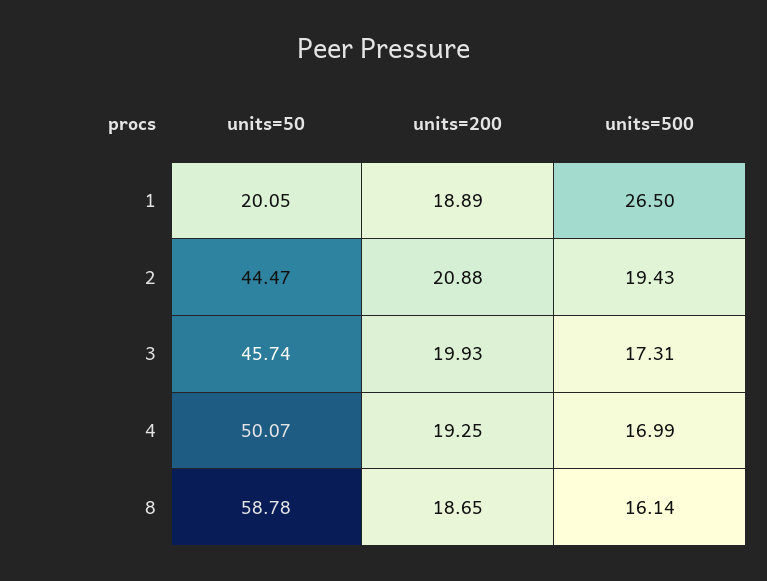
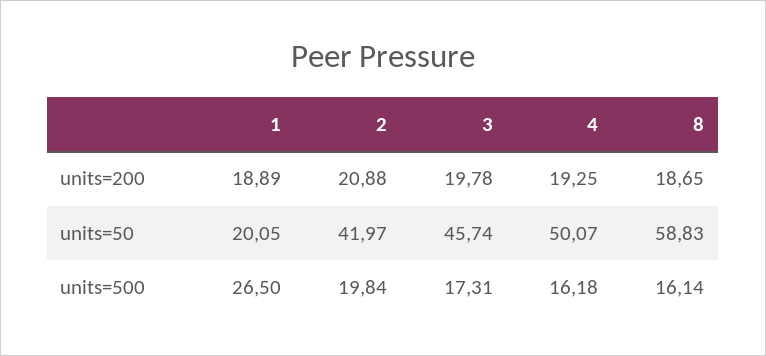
units=50, 2: 44.47 -> 41.97
units=500, 2: 19.43 -> 19.84
units=200, 3: 19.93 -> 19.78
units=500, 4: 16.99 -> 16.18
units=50, 8: 58.78 -> 58.83

